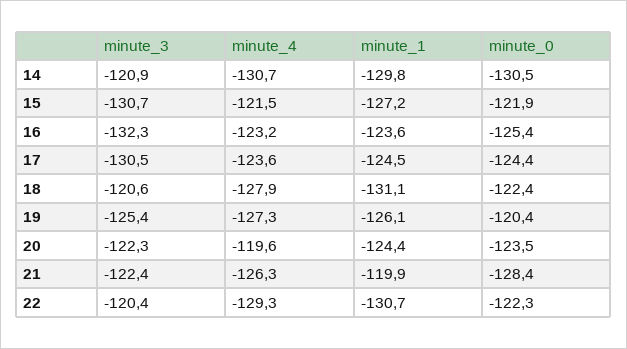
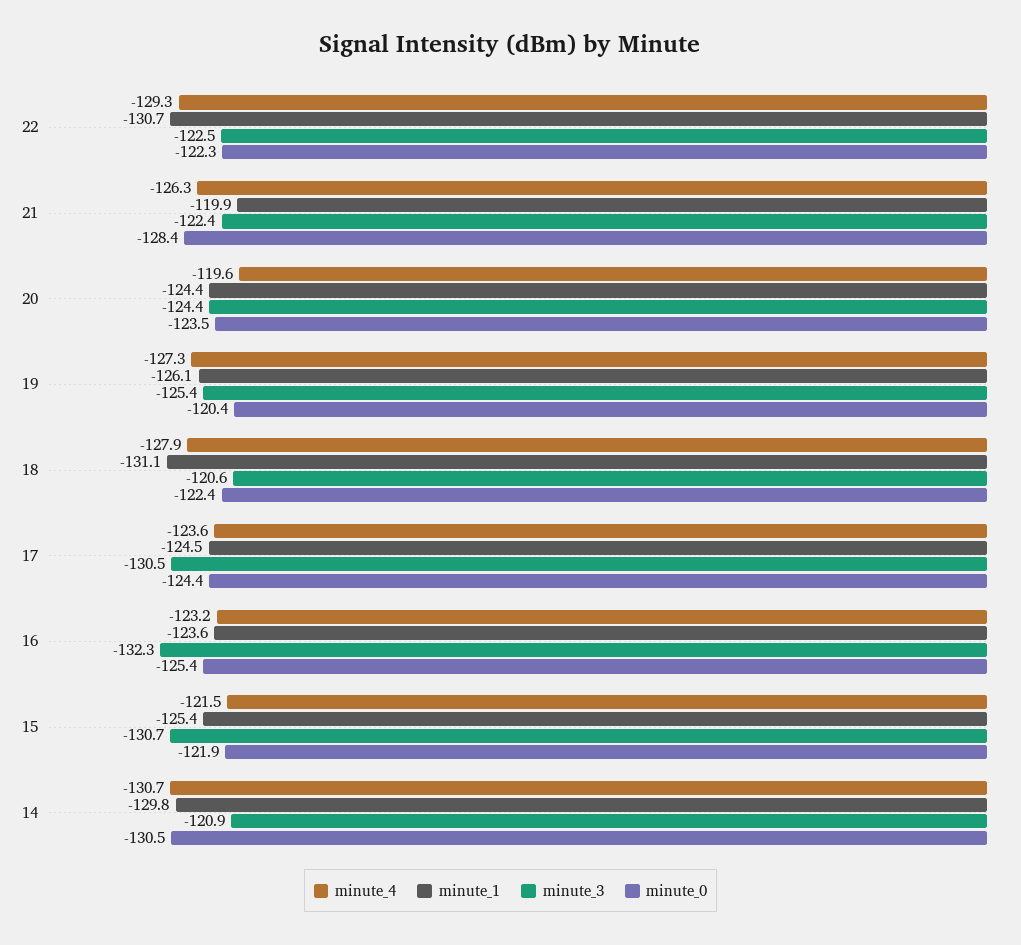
minute_1, 15: -127.2 -> -125.4
minute_3, 20: -122.3 -> -124.4
minute_3, 22: -120.4 -> -122.5

